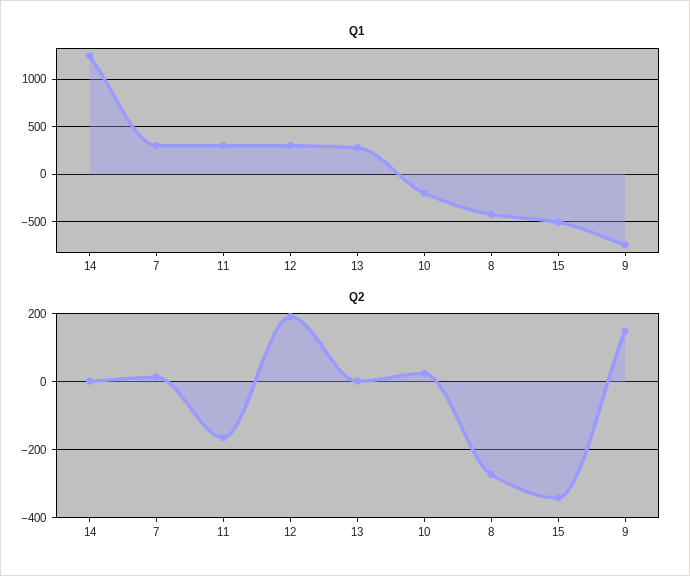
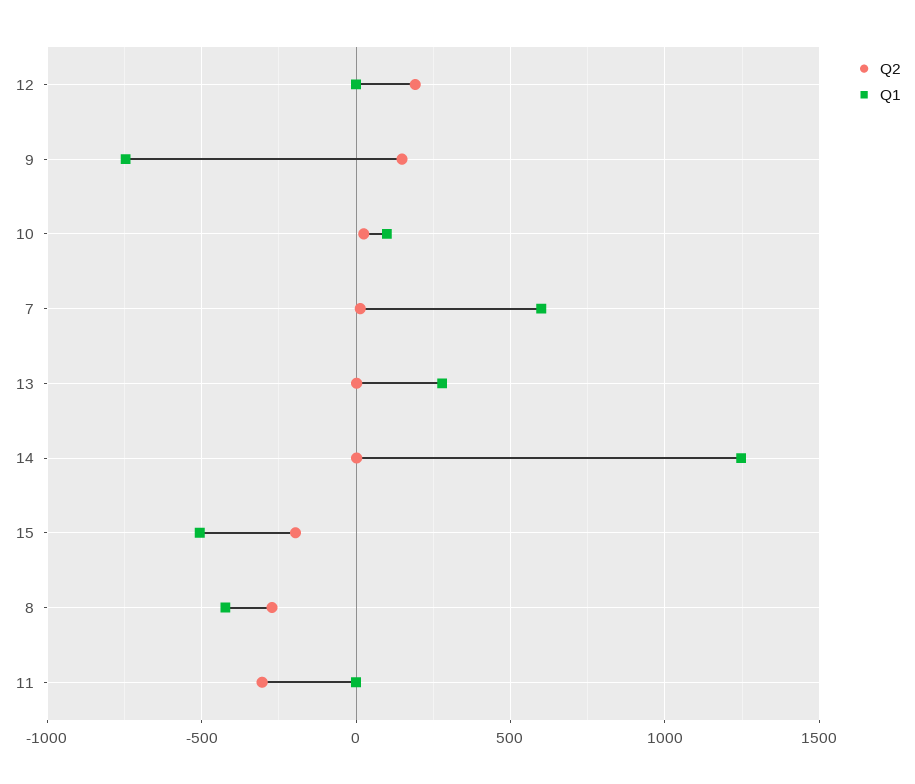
Q1, 7: 300 -> 600
Q1, 11: 300 -> 0
Q1, 12: 300 -> 0
Q1, 10: -200 -> 100
Q2, 11: -160 -> -300
Q2, 15: -340 -> -200

